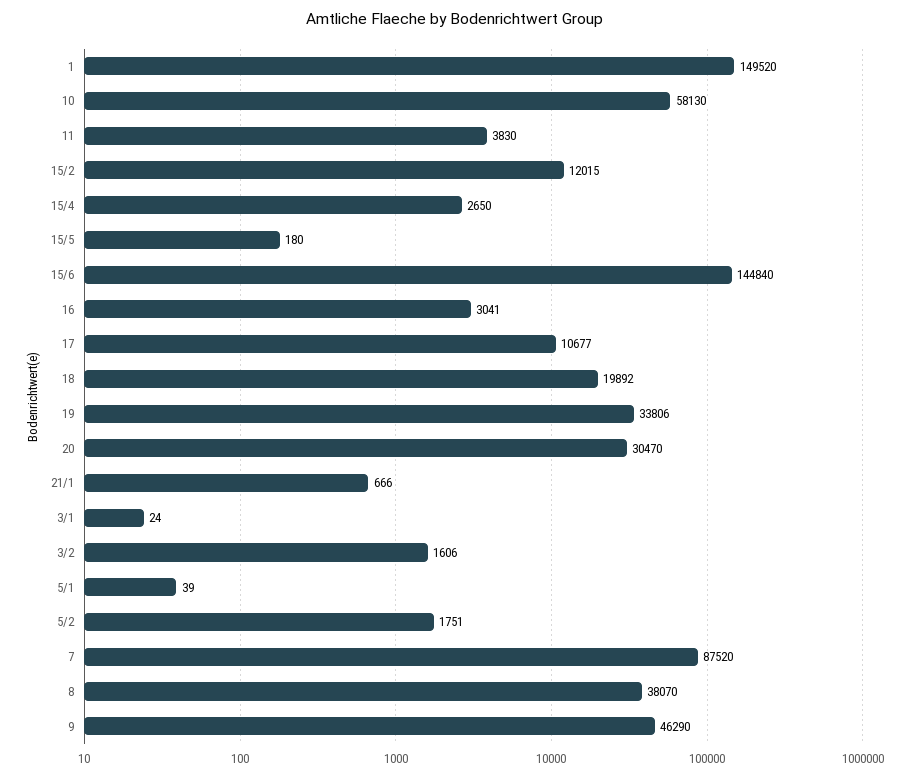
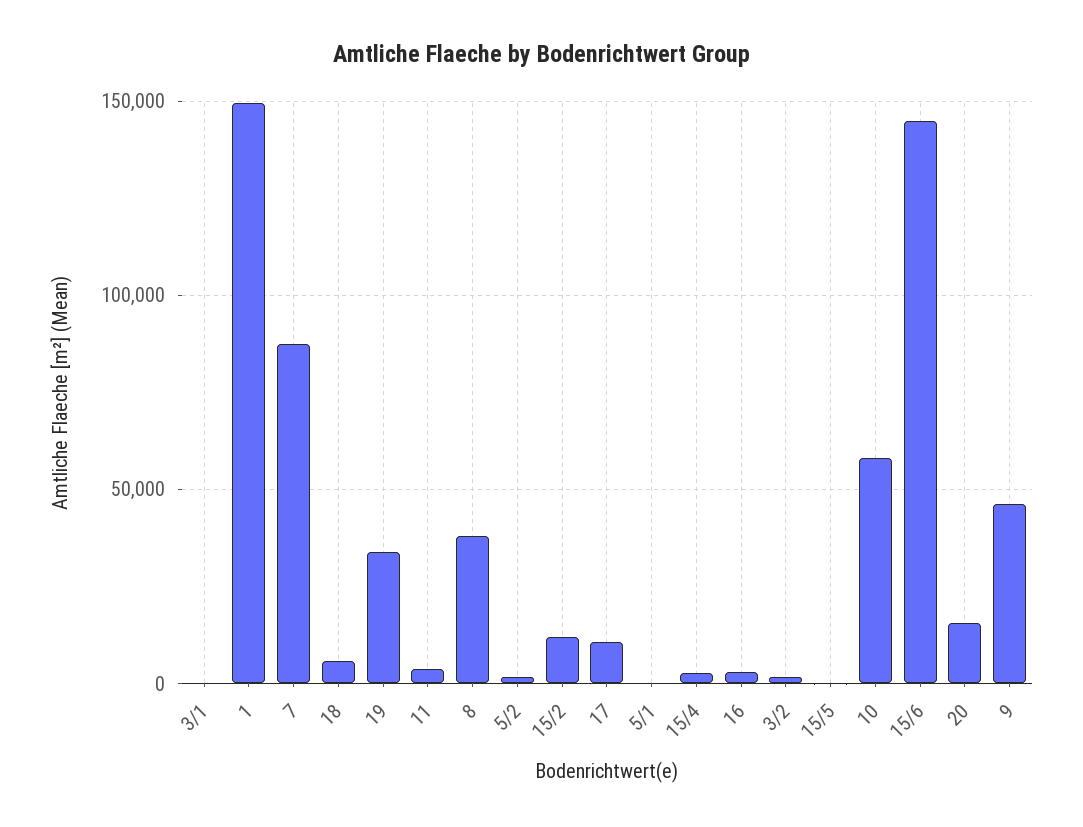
18: 19892 -> 5000
20: 30470 -> 15000
21/1: 666 -> none

